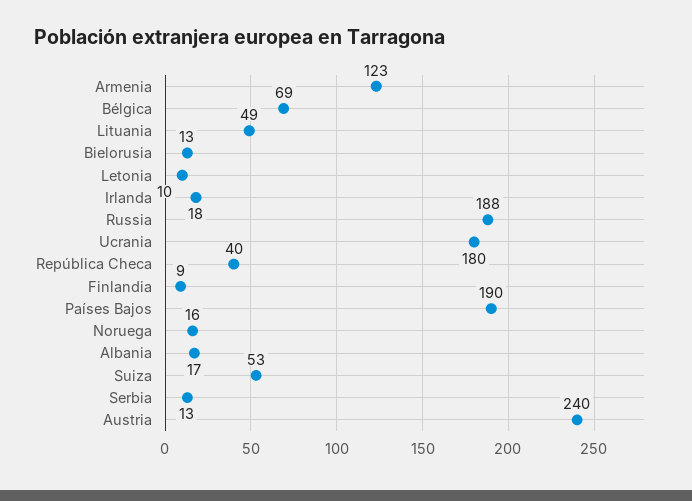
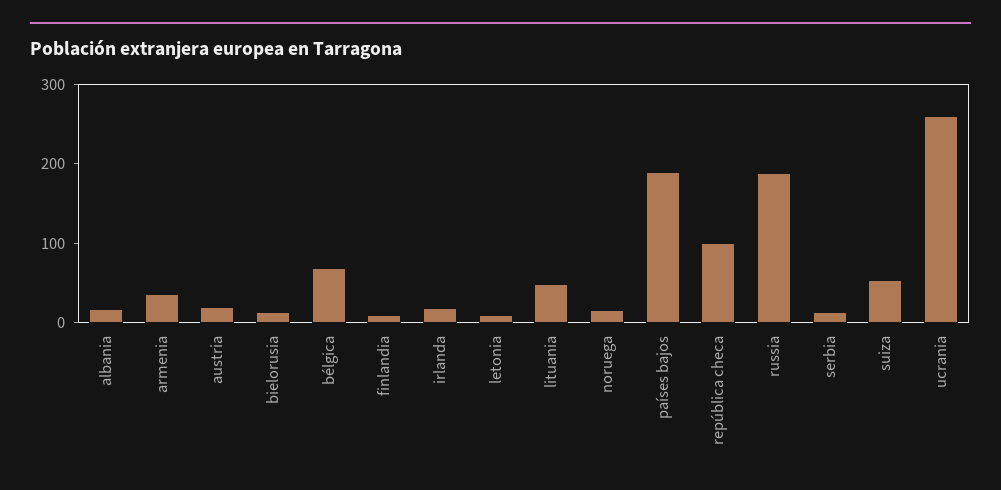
Armenia: 123 -> 40
Ucrania: 180 -> 260
República Checa: 40 -> 100
Austria: 240 -> 20

